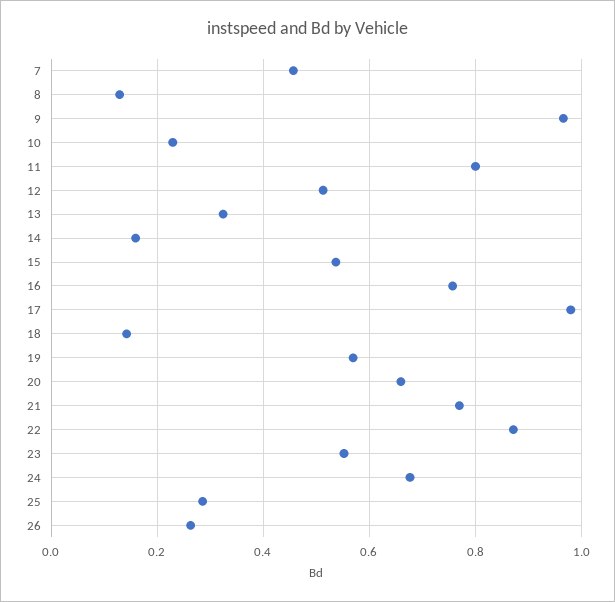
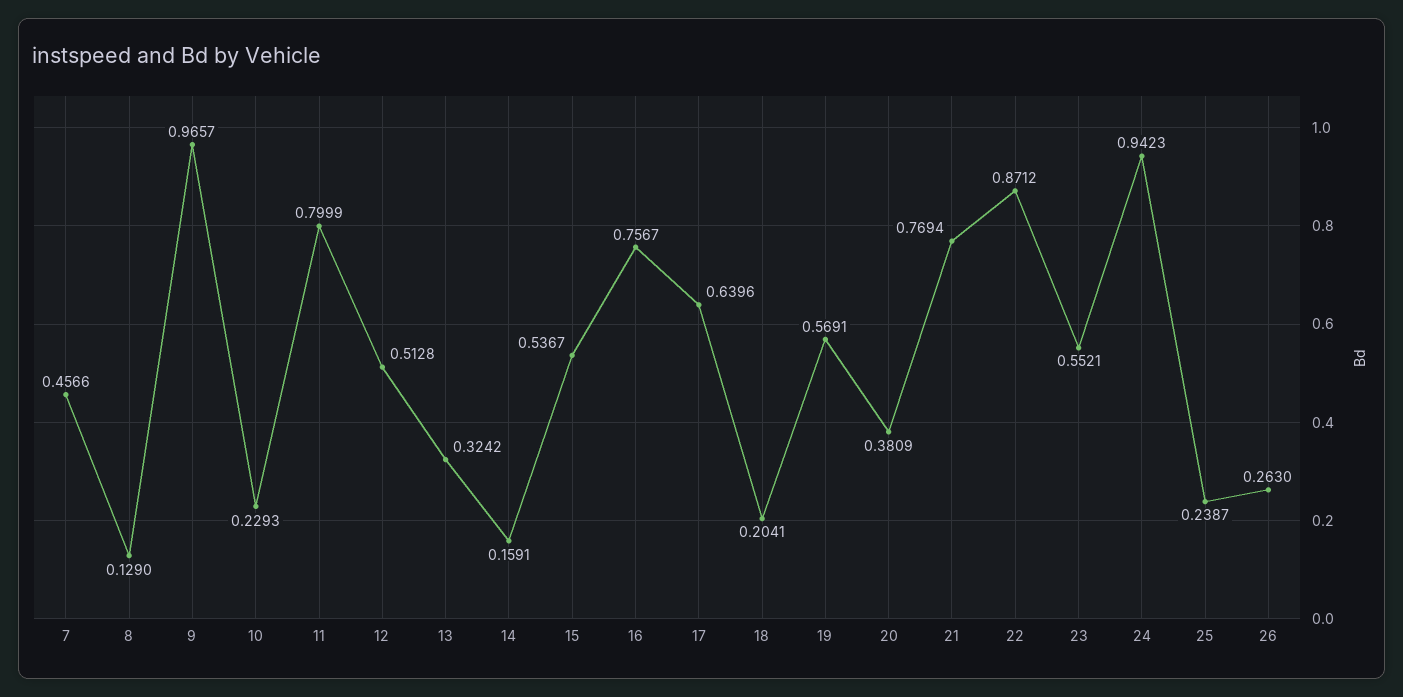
17: 0.98 -> 0.6396
18: 0.14 -> 0.2041
20: 0.66 -> 0.3809
24: 0.68 -> 0.9423
25: 0.28 -> 0.2387

